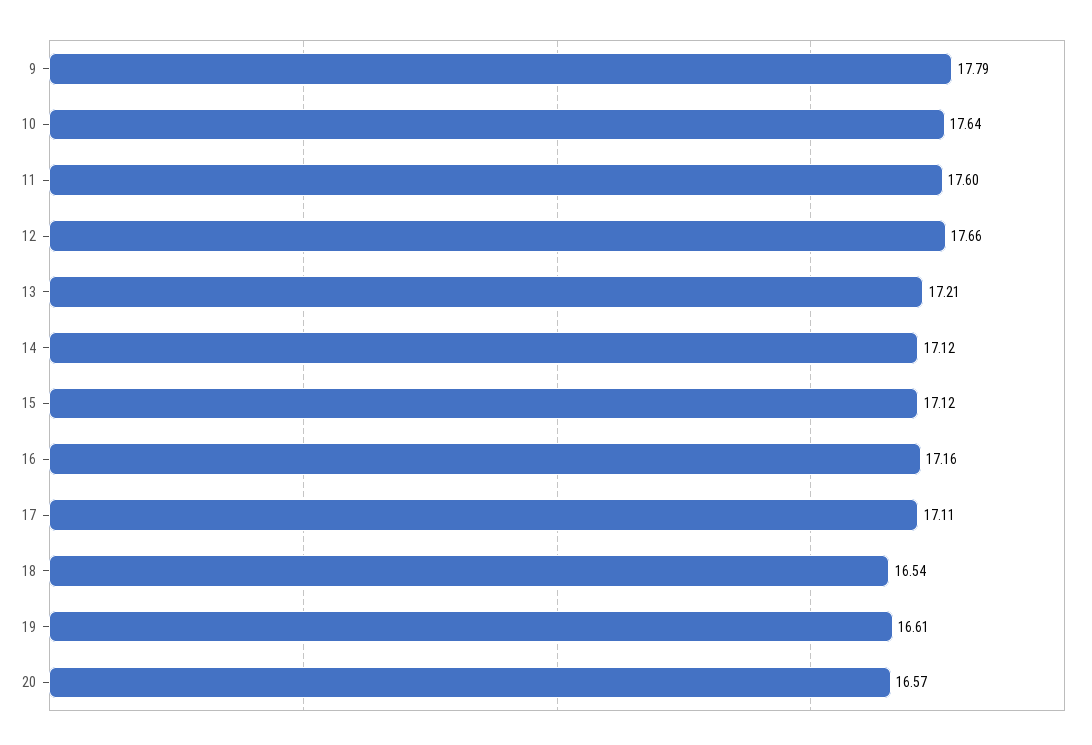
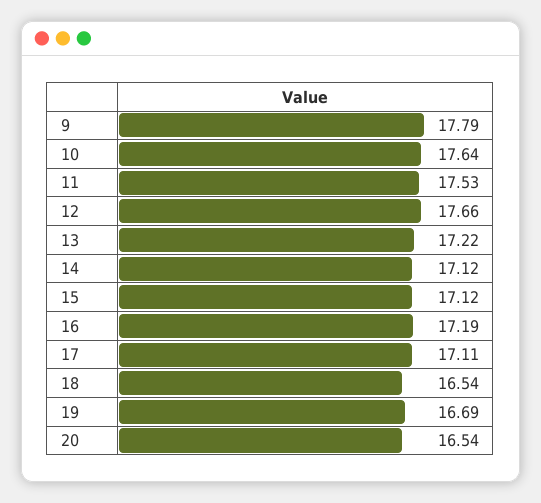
11: 17.6 -> 17.53
13: 17.21 -> 17.22
16: 17.16 -> 17.19
19: 16.61 -> 16.69
20: 16.57 -> 16.54

